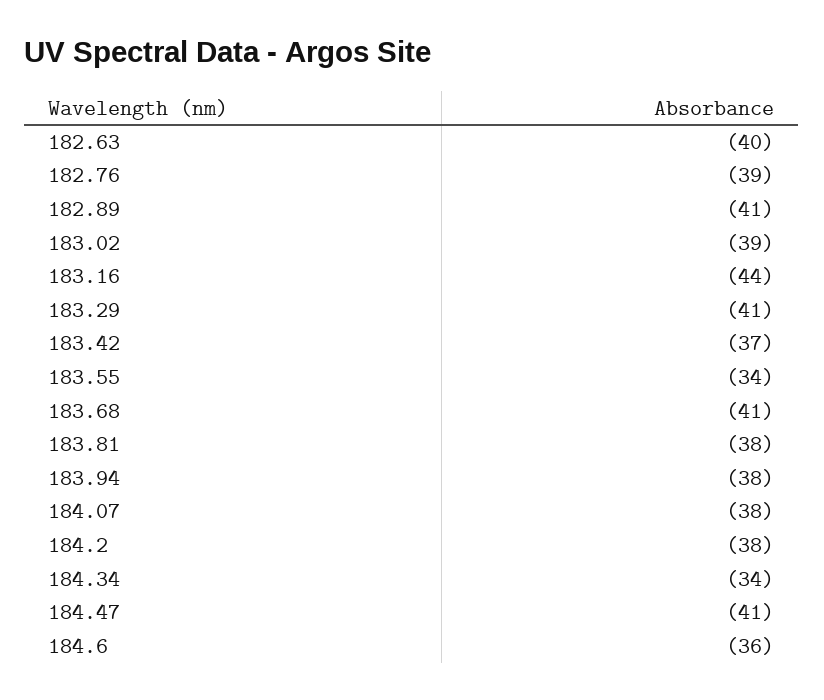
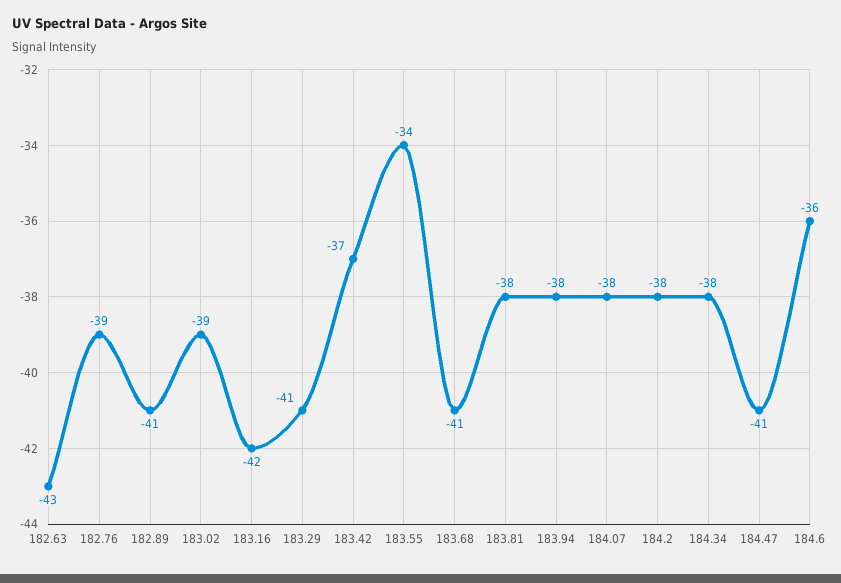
182.63: -40 -> -43
183.16: -44 -> -42
184.34: -34 -> -38

